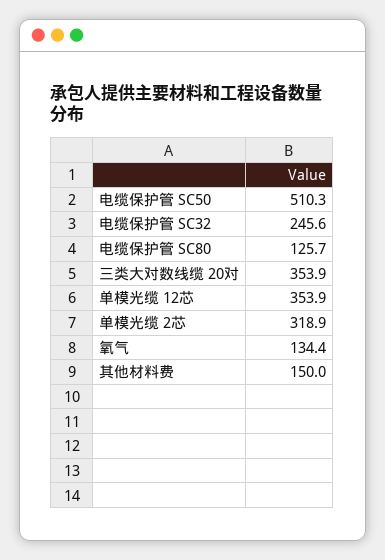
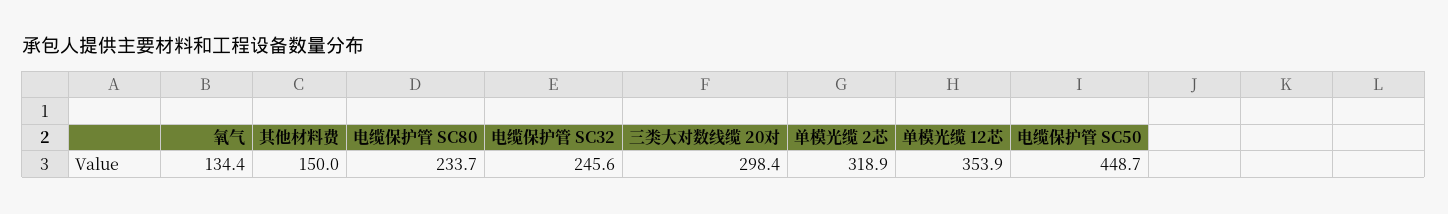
电缆保护管 SC50: 510.3 -> 448.7
电缆保护管 SC80: 125.7 -> 233.7
三类大对数线缆 20对: 353.9 -> 298.4

